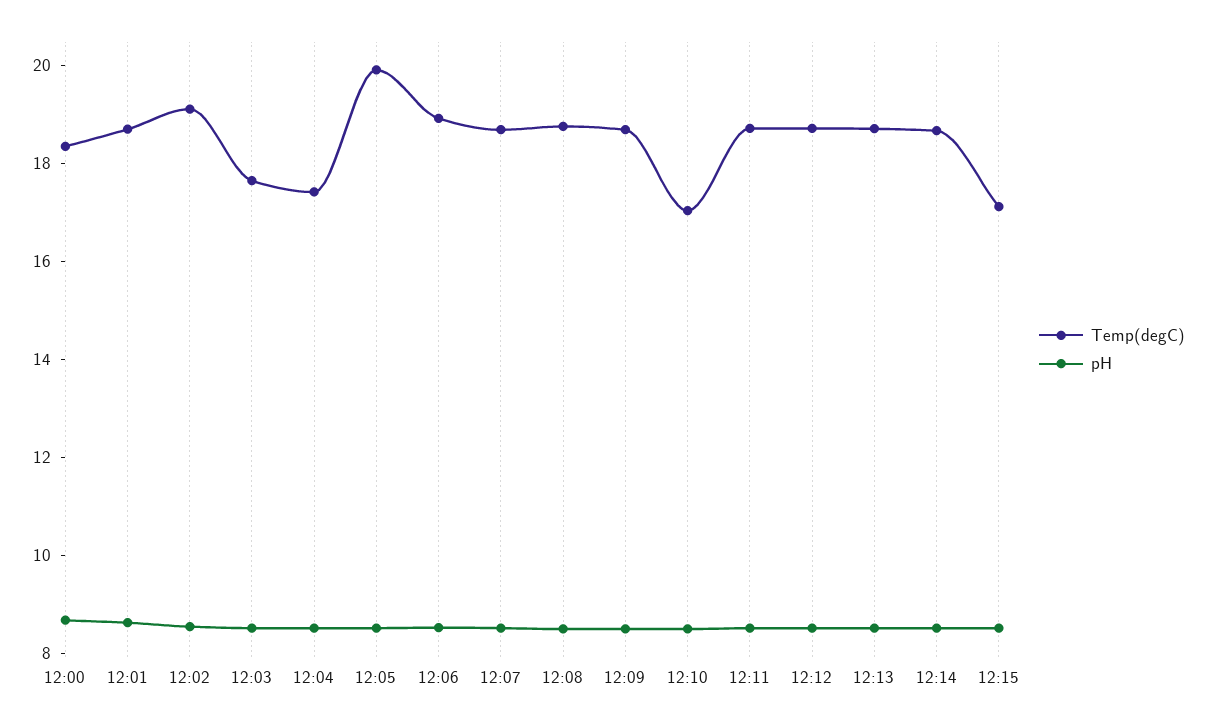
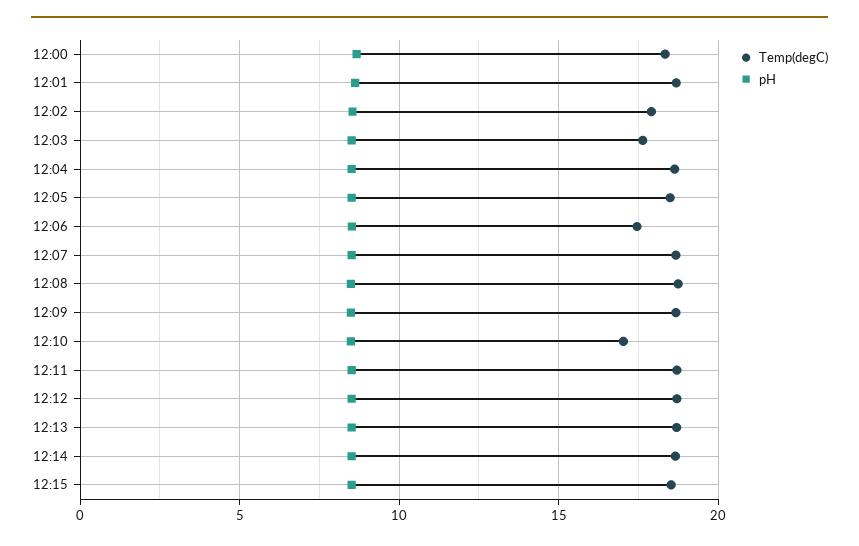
Temp(degC), 12:02: 19 -> 18
Temp(degC), 12:04: 17.5 -> 18.5
Temp(degC), 12:05: 20 -> 18.5
Temp(degC), 12:06: 19 -> 17.5
Temp(degC), 12:15: 17 -> 18.5

